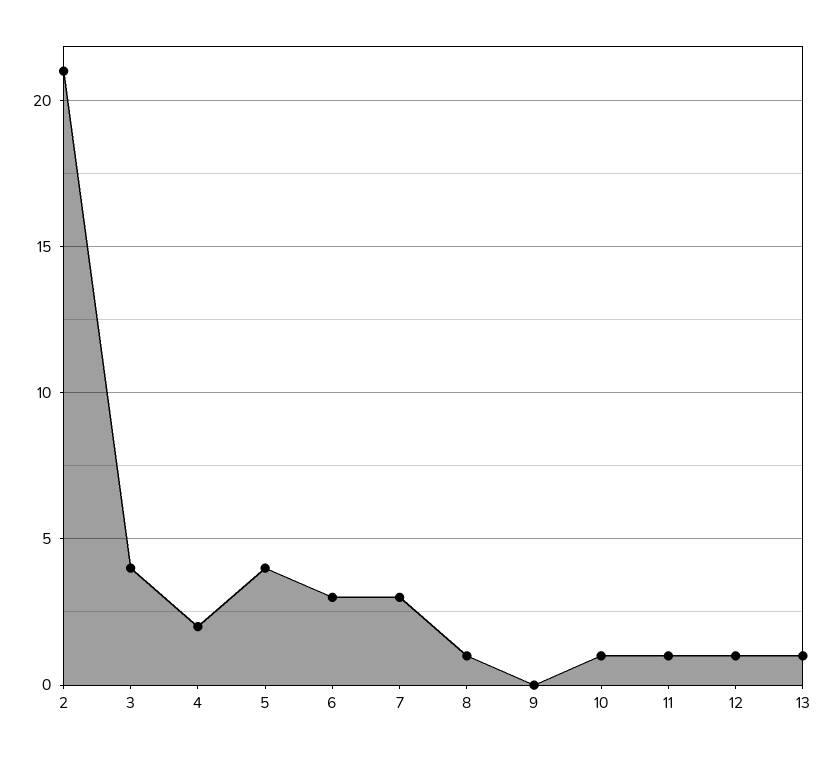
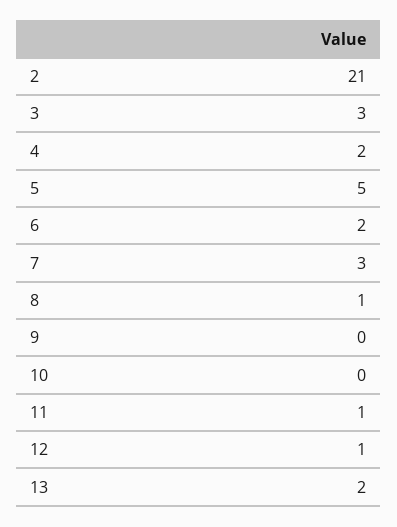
3: 4 -> 3
5: 4 -> 5
6: 3 -> 2
10: 1 -> 0
13: 1 -> 2

